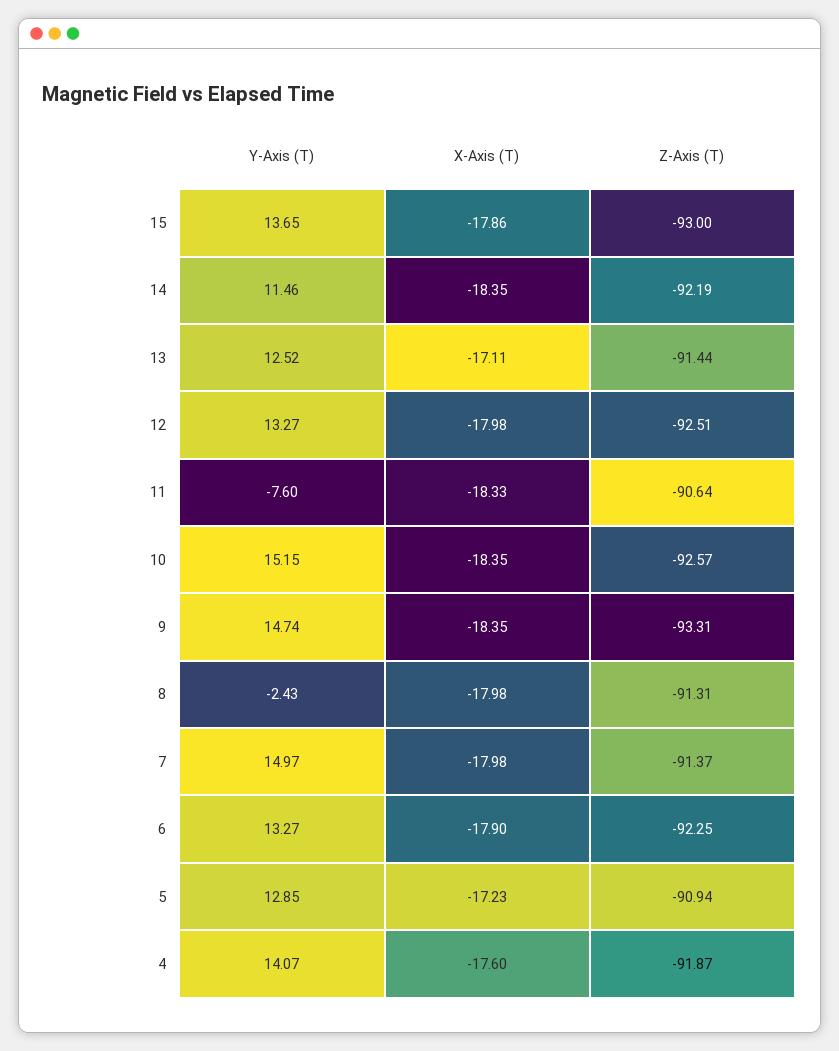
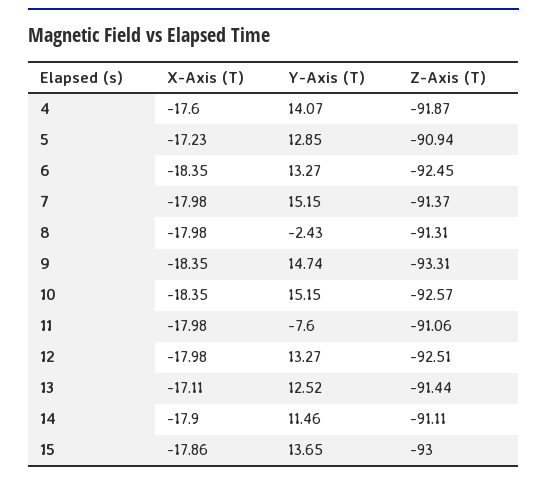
X-Axis (T), 14: -18.35 -> -17.9
Z-Axis (T), 14: -92.19 -> -91.11
X-Axis (T), 11: -18.33 -> -17.98
Z-Axis (T), 11: -90.64 -> -91.06
Y-Axis (T), 7: 14.97 -> 15.15
X-Axis (T), 6: -17.9 -> -18.35
Z-Axis (T), 6: -92.25 -> -92.45

